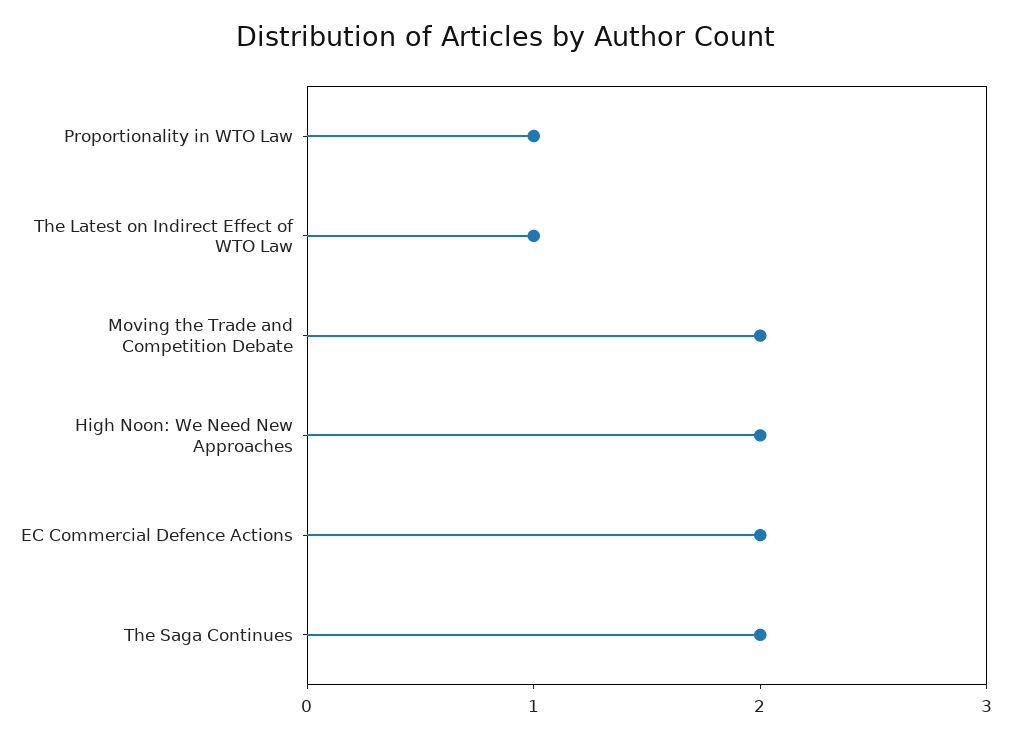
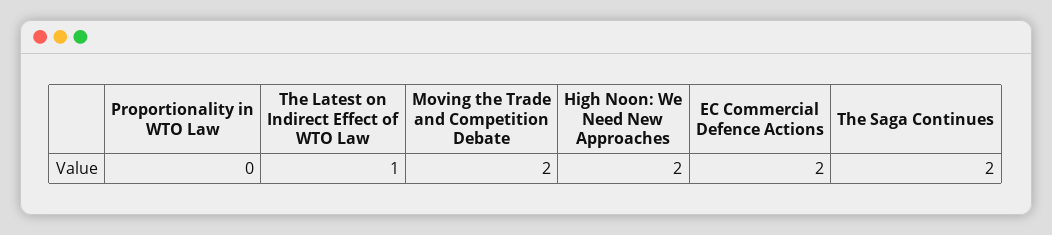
Proportionality in WTO Law: 1 -> 0

